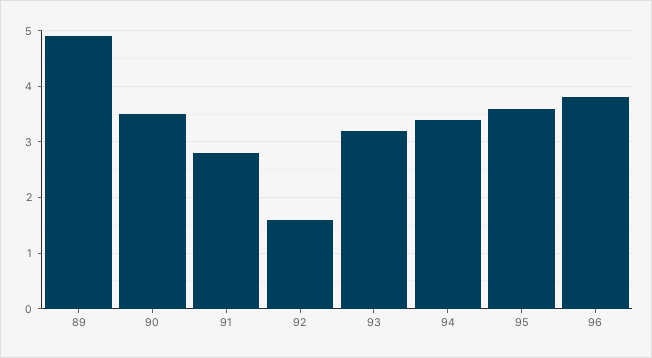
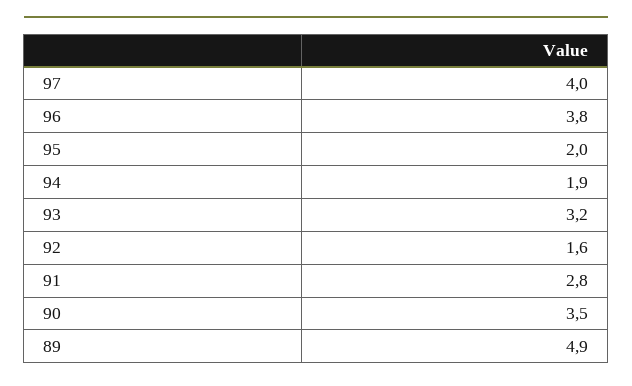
94: 3.5 -> 1.9
95: 3.5 -> 2
97: none -> 4

